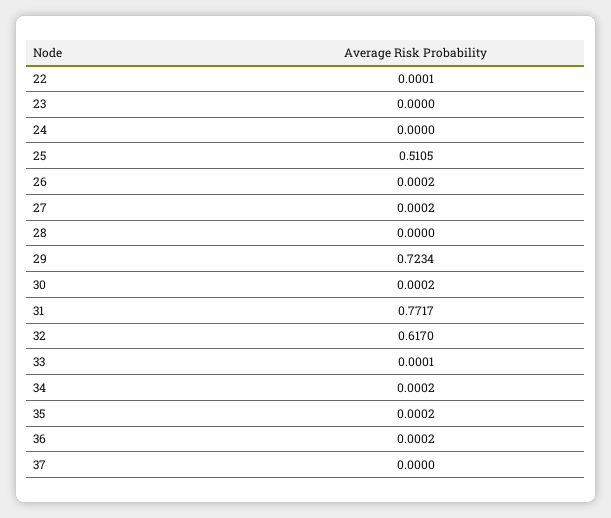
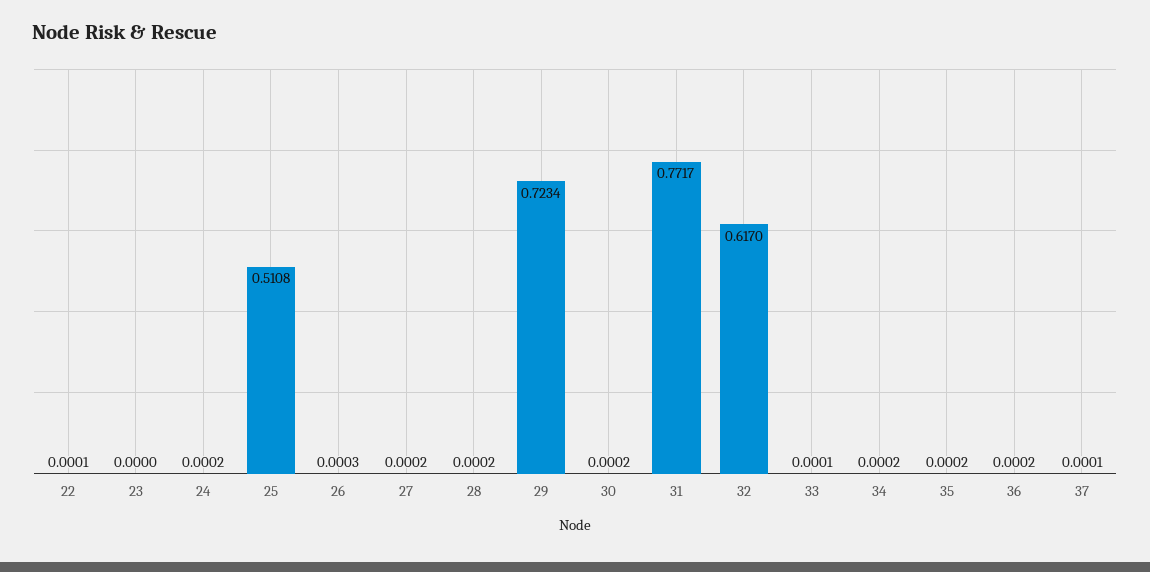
24: 0 -> 0.0002
25: 0.5105 -> 0.5108
26: 0.0002 -> 0.0003
28: 0 -> 0.0002
37: 0 -> 0.0001

